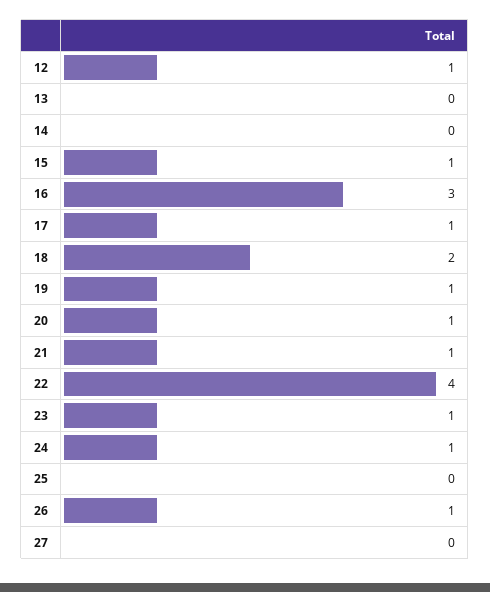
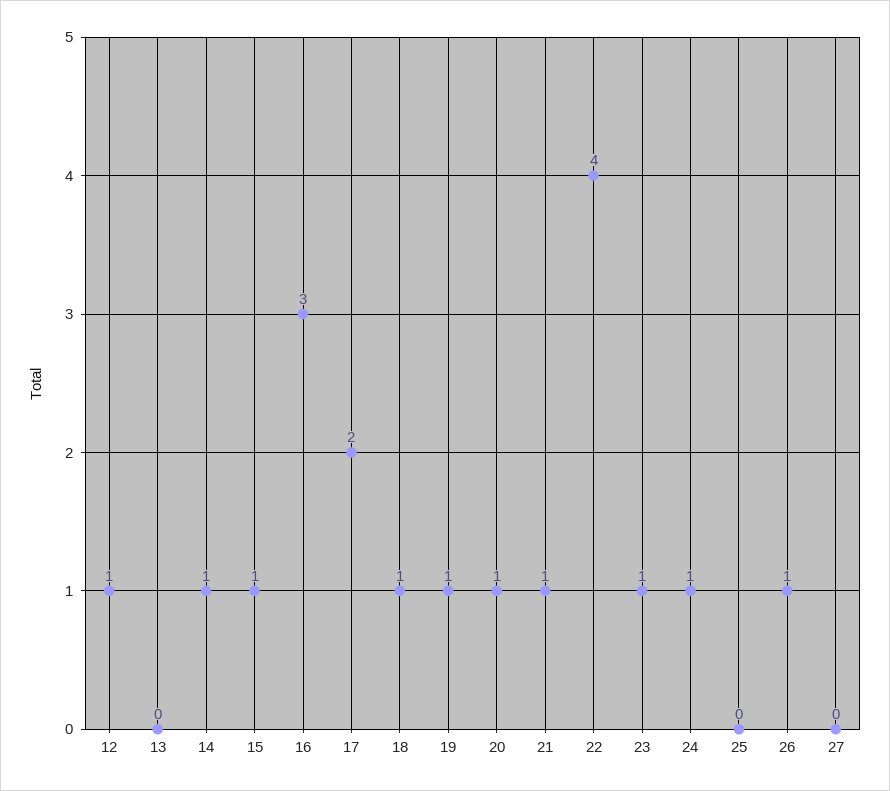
14: 0 -> 1
17: 1 -> 2
18: 2 -> 1

